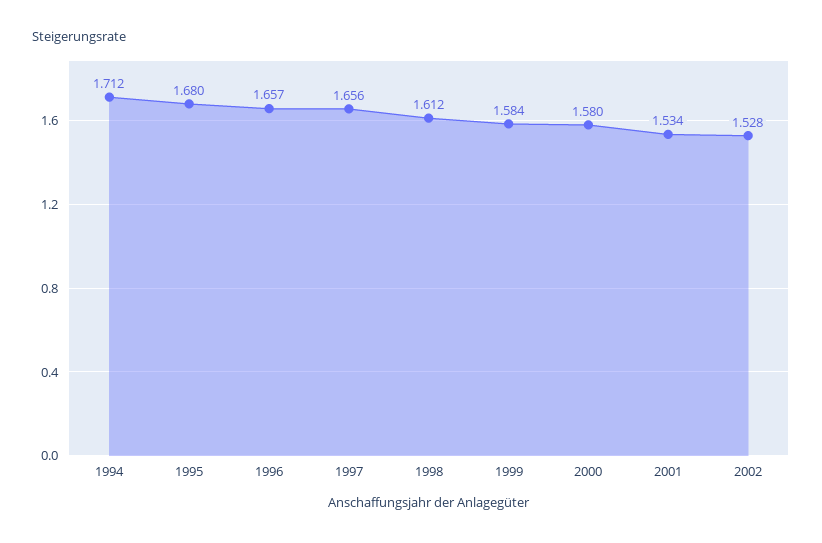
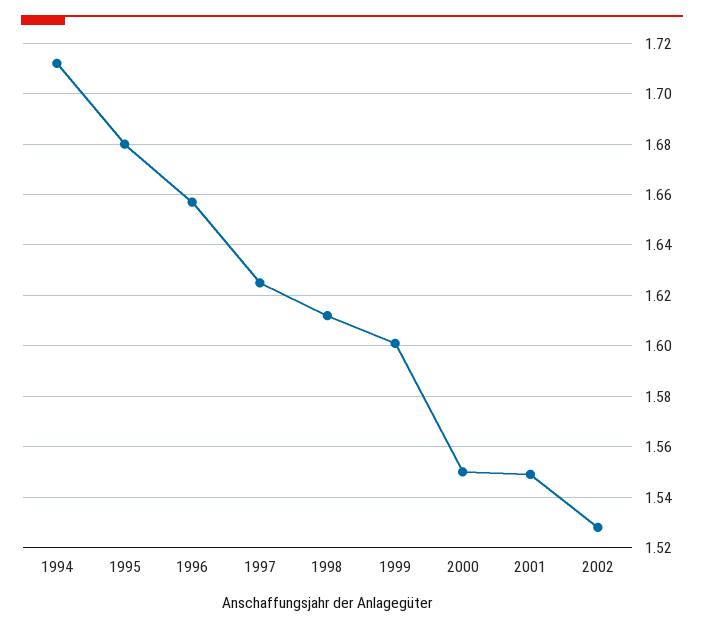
1997: 1.656 -> 1.625
1999: 1.584 -> 1.6
2000: 1.58 -> 1.55
2001: 1.534 -> 1.55

